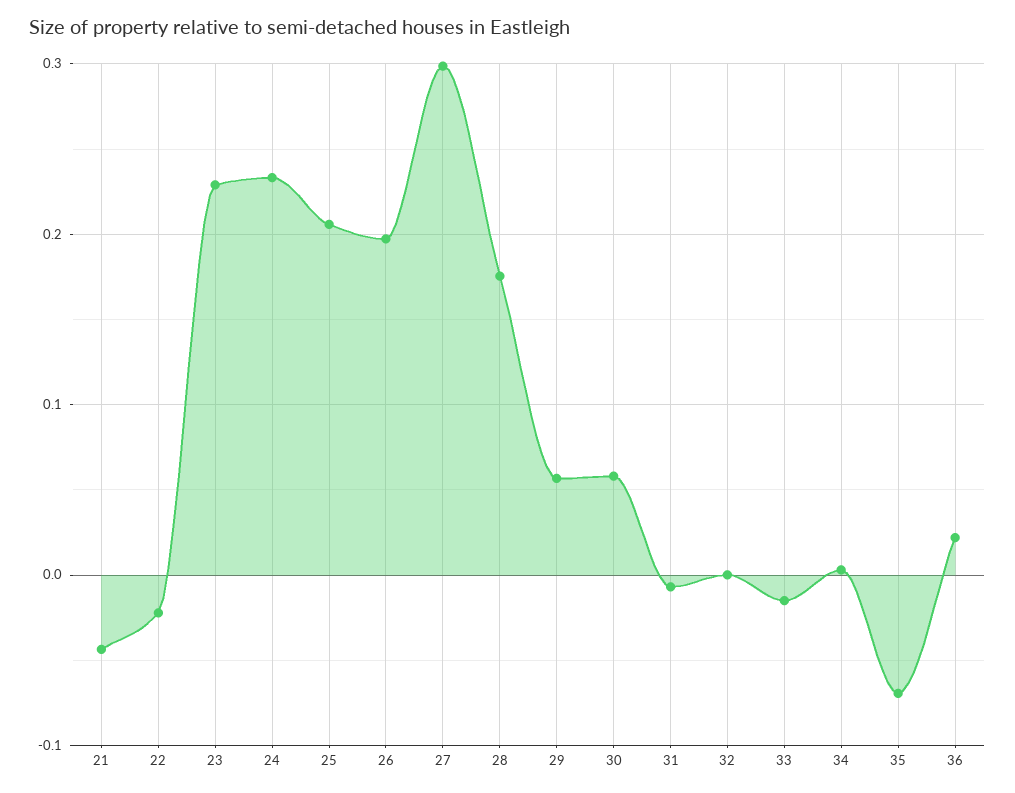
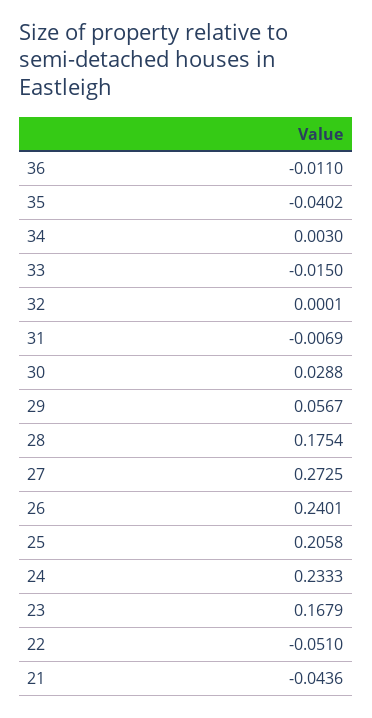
22: -0.02 -> -0.051
23: 0.23 -> 0.1679
26: 0.2 -> 0.2401
27: 0.3 -> 0.2725
30: 0.06 -> 0.0288
35: -0.07 -> -0.0402
36: 0.02 -> -0.011

